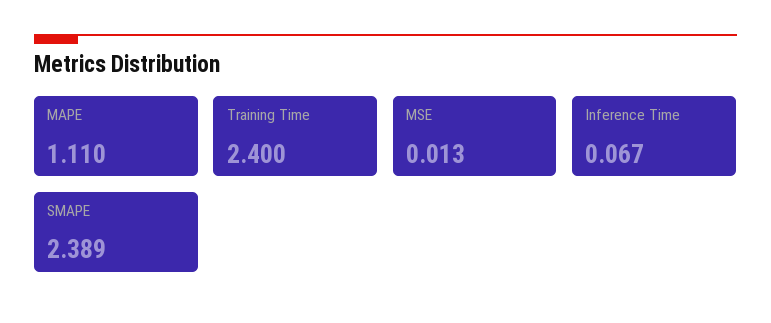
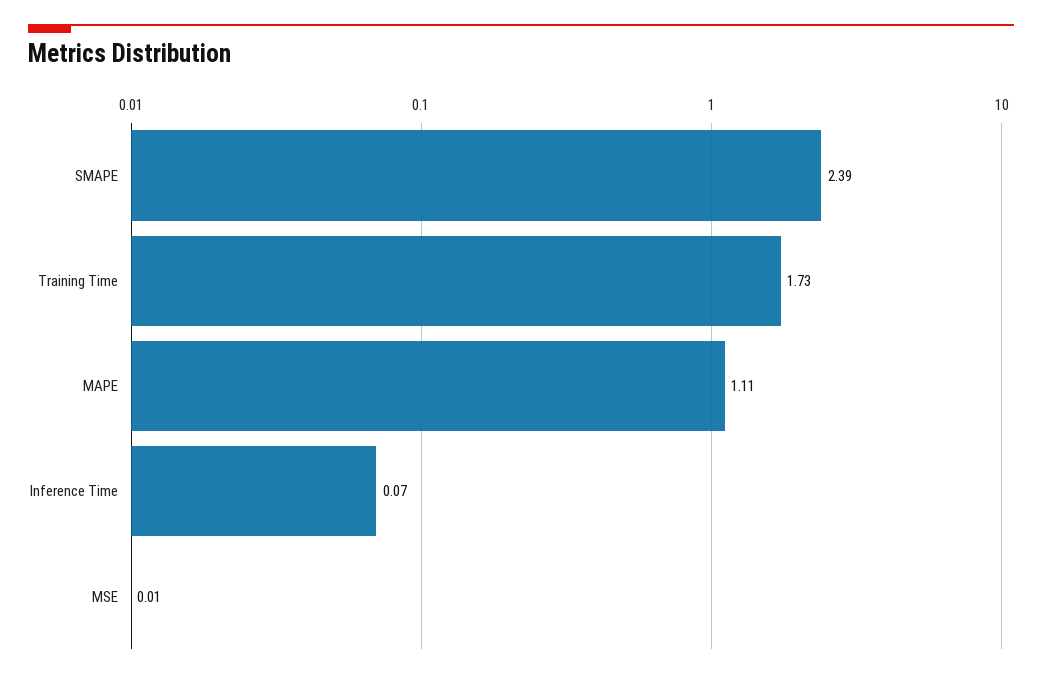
Training Time: 2.4 -> 1.73

